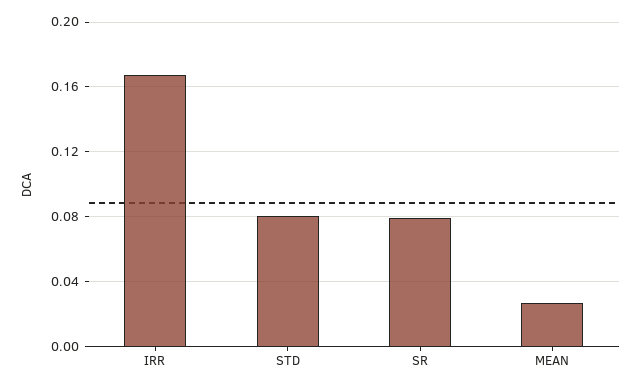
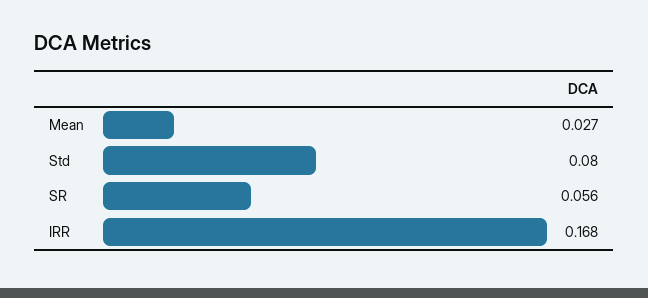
SR: 0.08 -> 0.056

